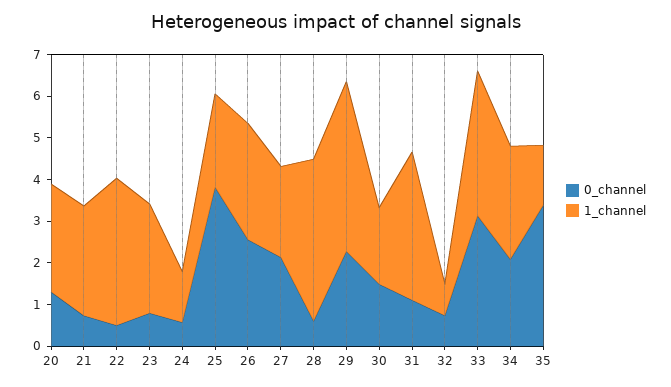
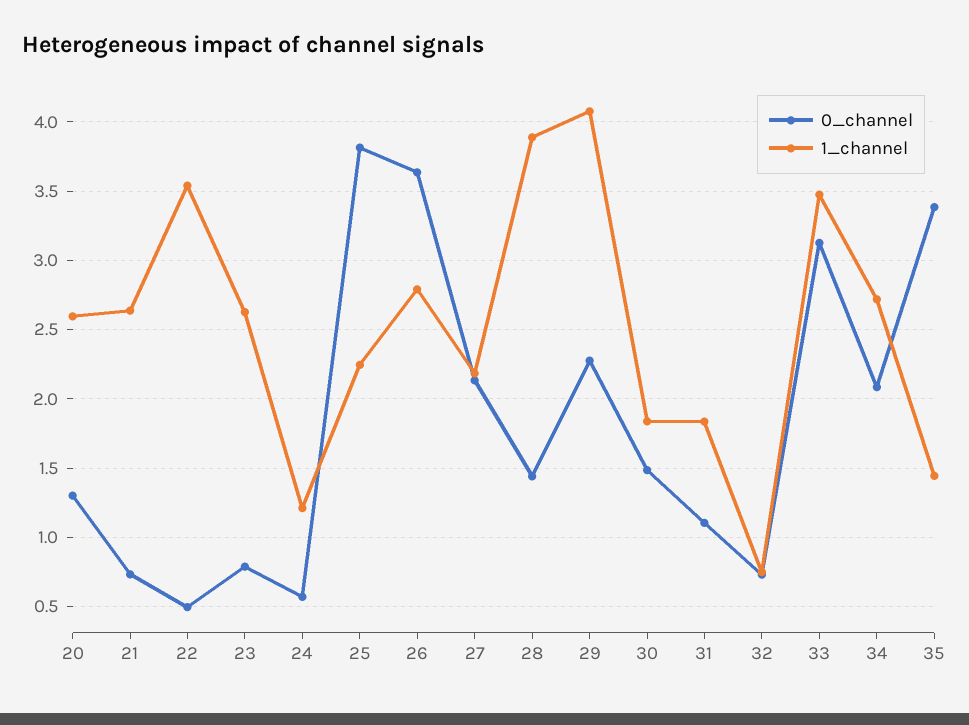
0_channel, 26: 2.6 -> 3.65
0_channel, 28: 0.6 -> 1.45
1_channel, 31: 3.6 -> 1.85

